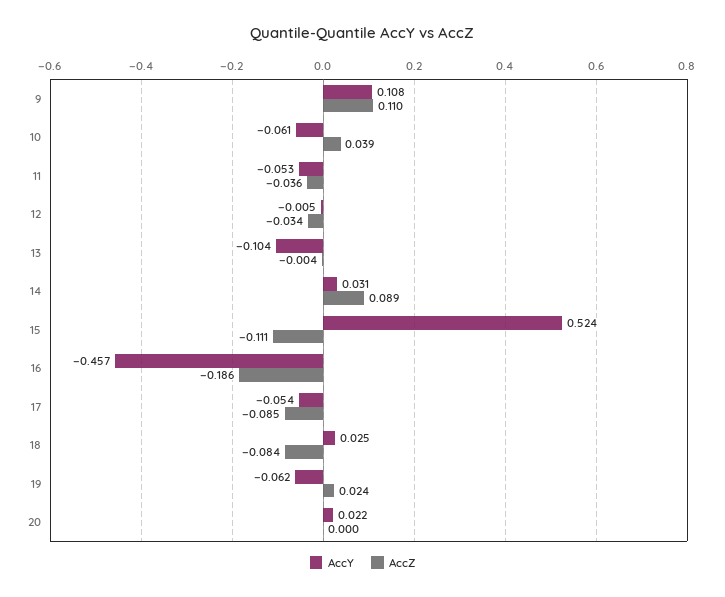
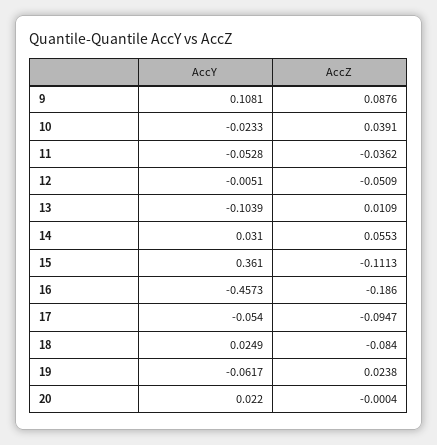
AccZ, 9: 0.11 -> 0.0876
AccY, 10: -0.061 -> -0.0233
AccZ, 12: -0.034 -> -0.0509
AccZ, 13: -0.004 -> 0.0109
AccZ, 14: 0.089 -> 0.0553
AccY, 15: 0.524 -> 0.361
AccZ, 17: -0.085 -> -0.0947

